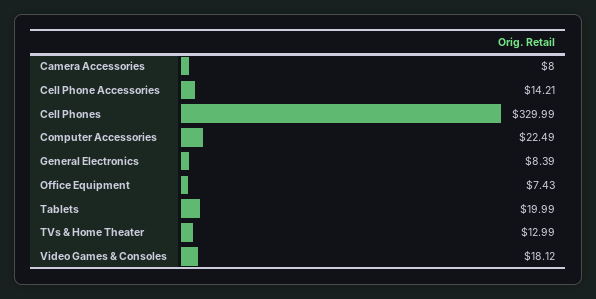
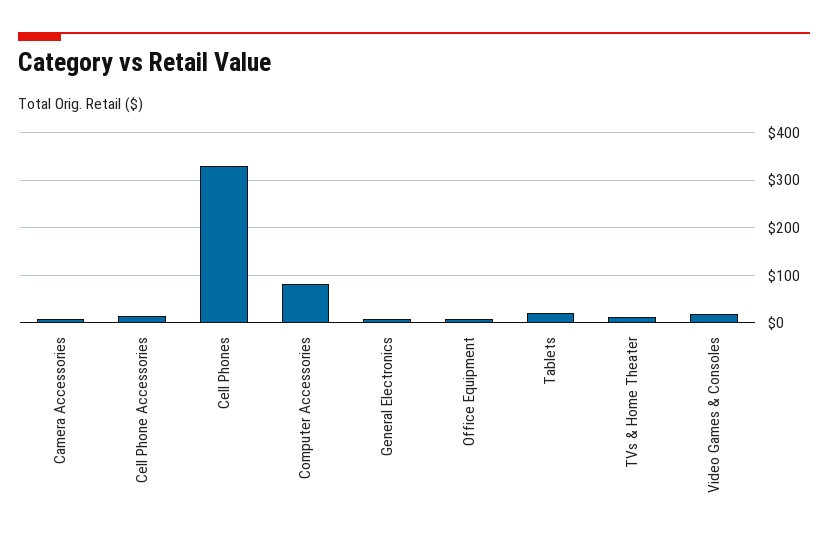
Computer Accessories: 22.49 -> 80

